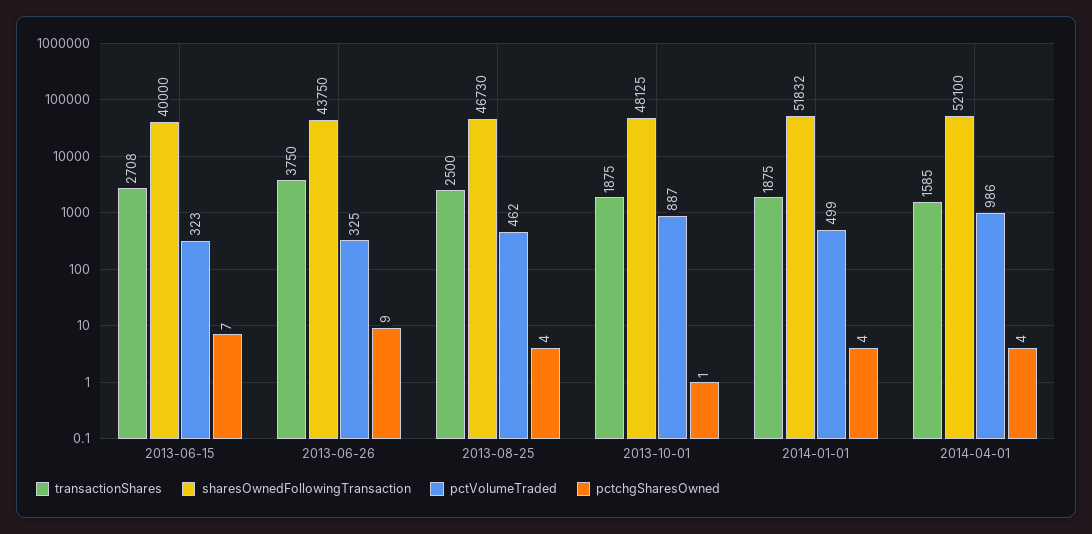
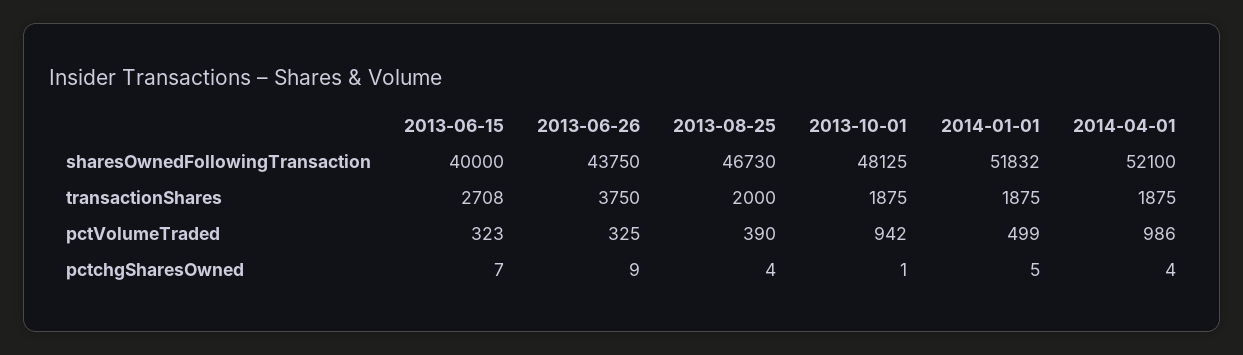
transactionShares, 2013-08-25: 2500 -> 2000
pctVolumeTraded, 2013-08-25: 462 -> 390
pctVolumeTraded, 2013-10-01: 887 -> 942
pctchgSharesOwned, 2014-01-01: 4 -> 5
transactionShares, 2014-04-01: 1585 -> 1875

